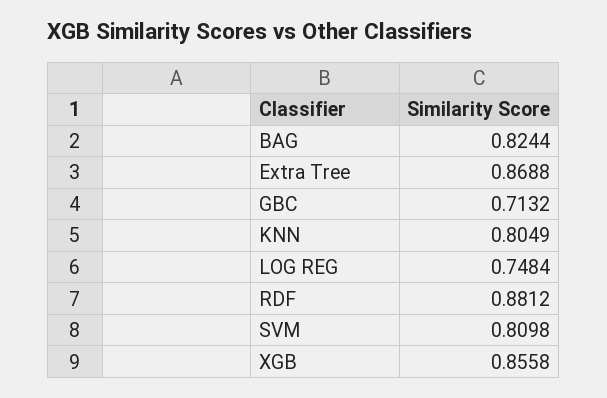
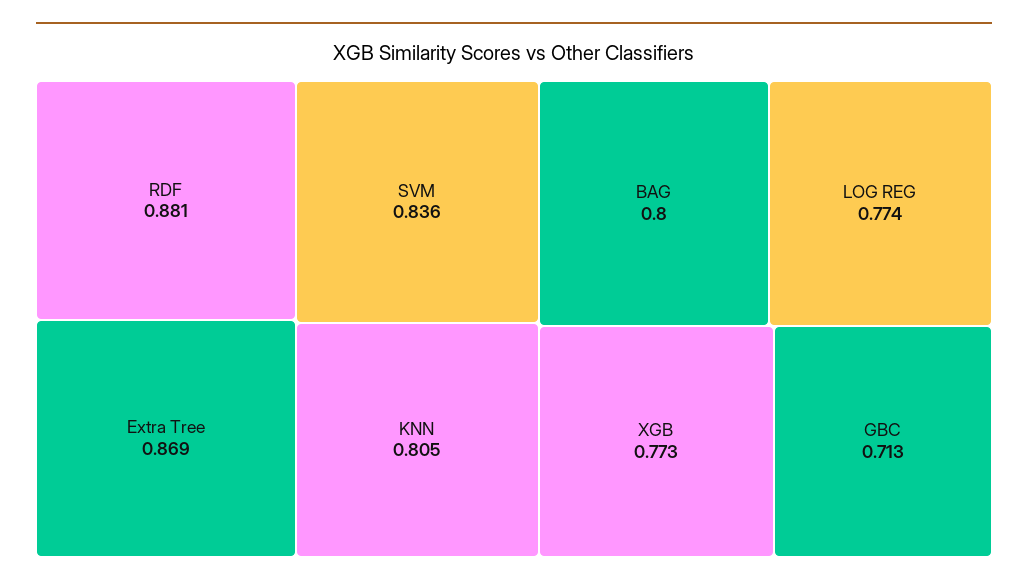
BAG: 0.8244 -> 0.8
LOG REG: 0.7484 -> 0.774
SVM: 0.8098 -> 0.836
XGB: 0.8558 -> 0.773

